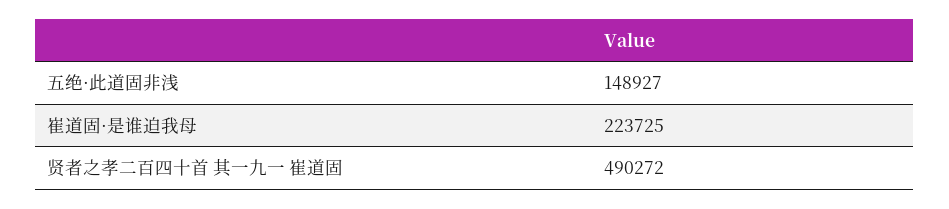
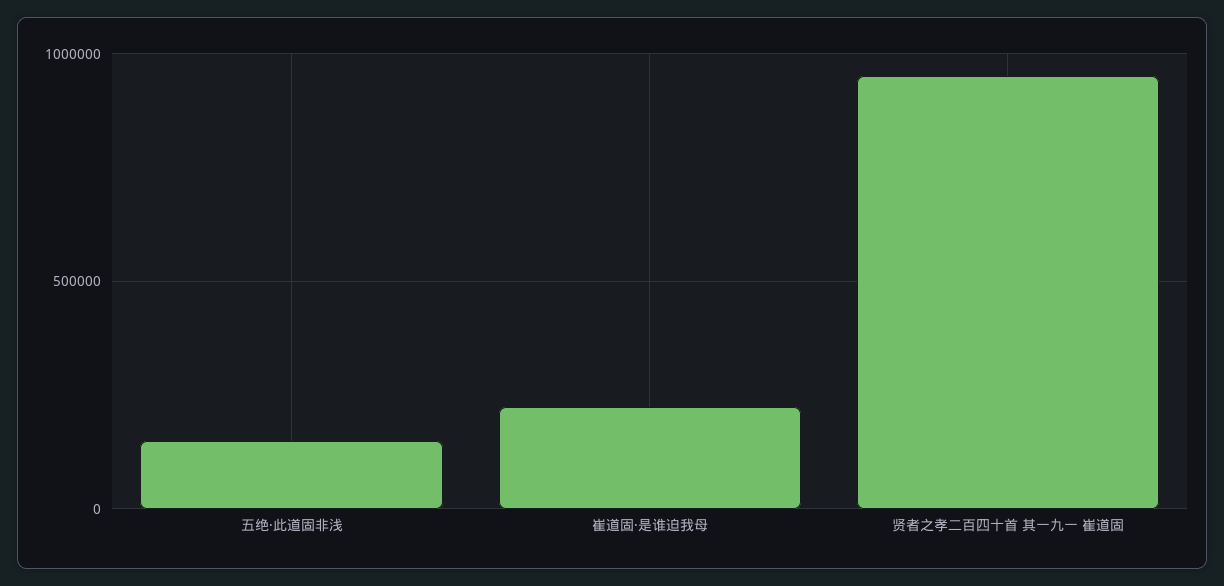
贤者之孝二百四十首 其一九一 崔道固: 490272 -> 950000

